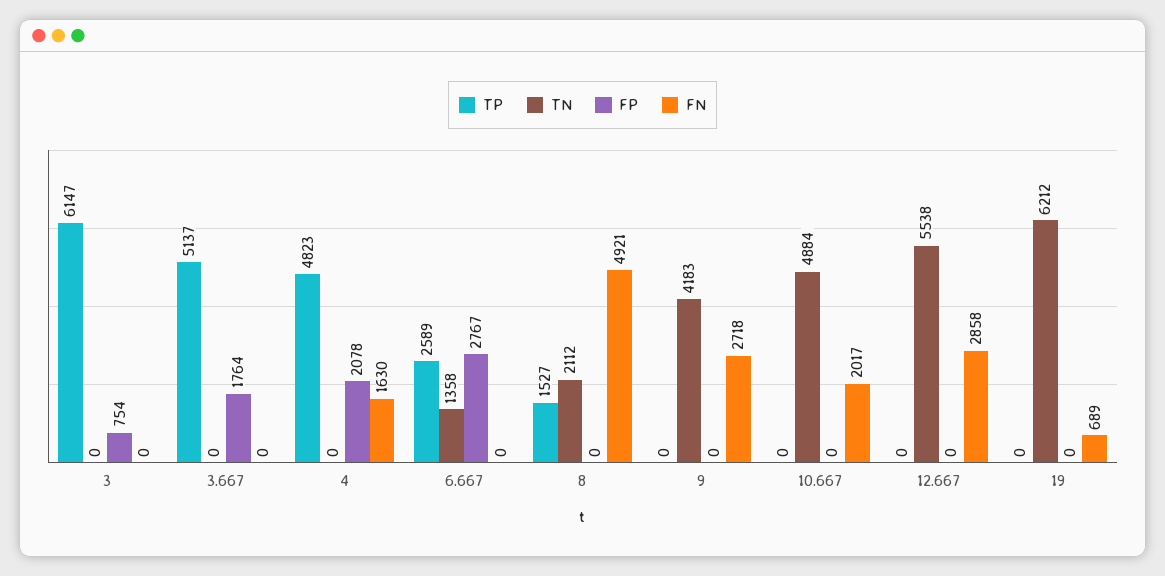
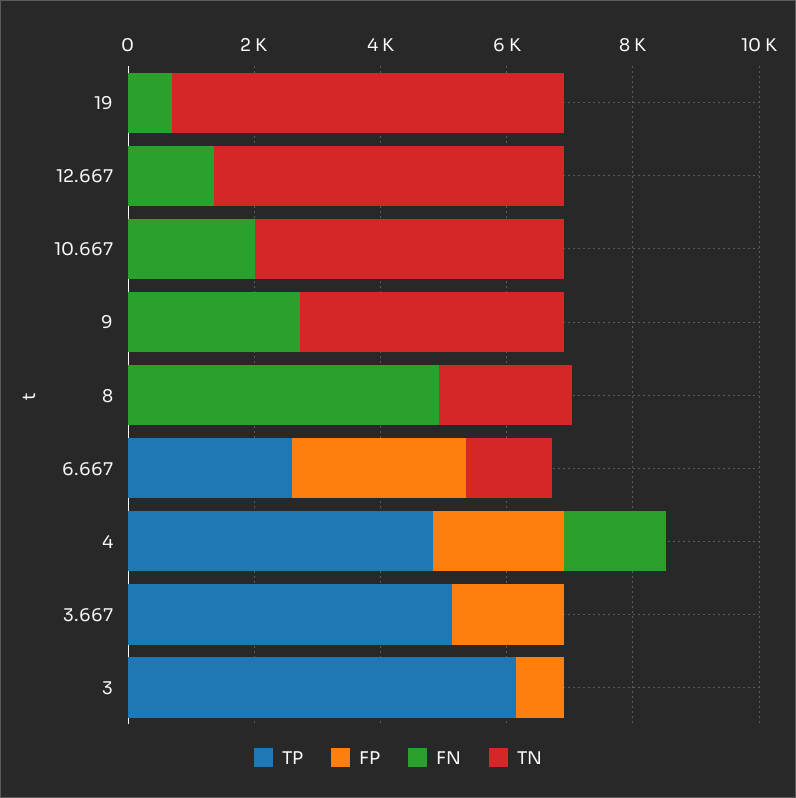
TP, 8: 1527 -> 0
FN, 12.667: 2858 -> 1500

